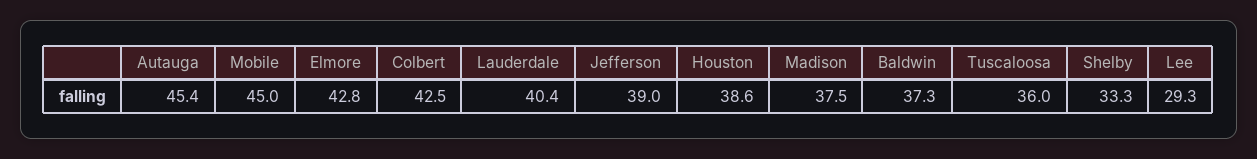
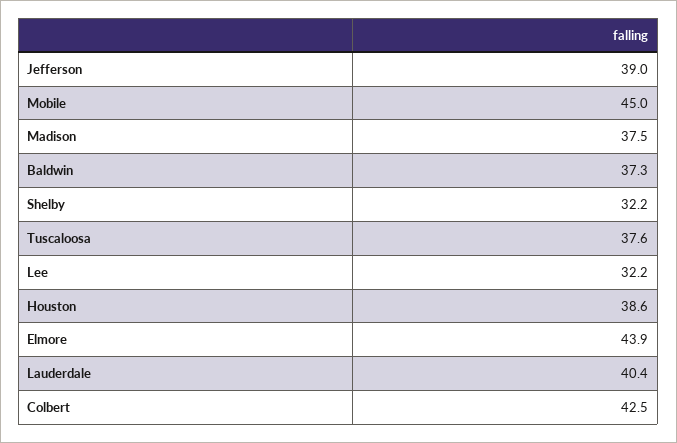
Autauga: 45.4 -> none
Elmore: 42.8 -> 43.9
Tuscaloosa: 36 -> 37.6
Shelby: 33.3 -> 32.2
Lee: 29.3 -> 32.2

